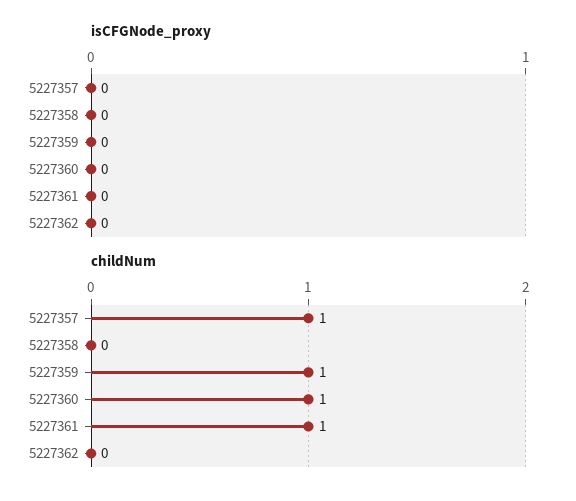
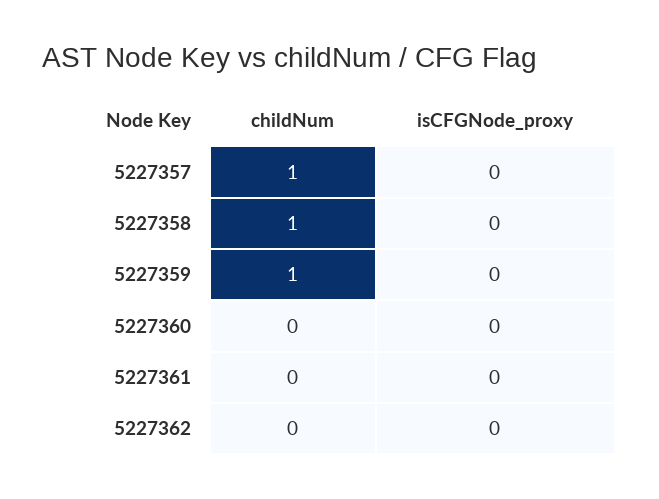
childNum, 5227358: 0 -> 1
childNum, 5227360: 1 -> 0
childNum, 5227361: 1 -> 0

